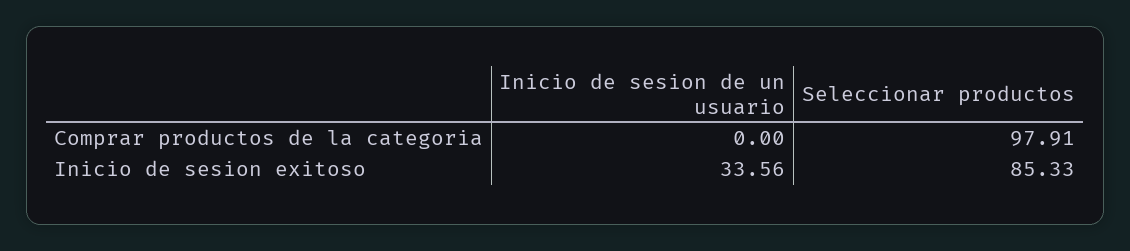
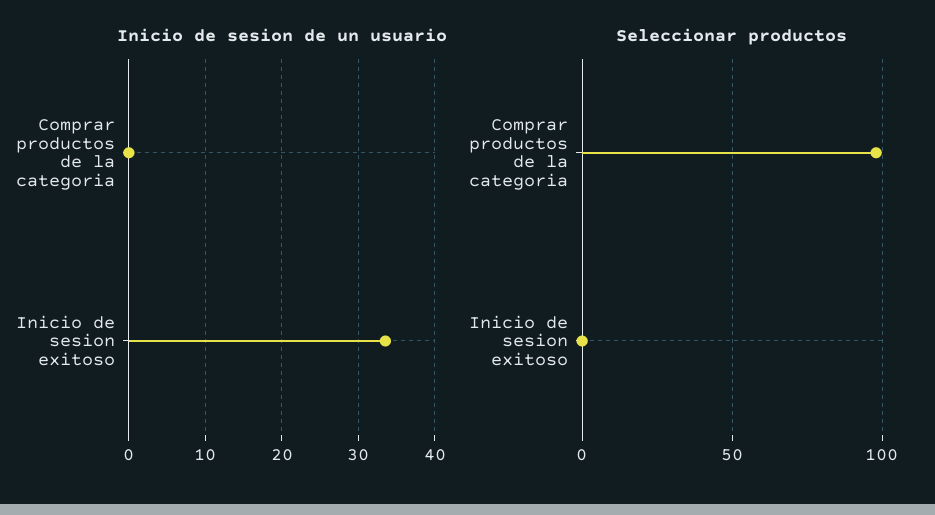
Seleccionar productos, Inicio de sesion exitoso: 85.33 -> 0

